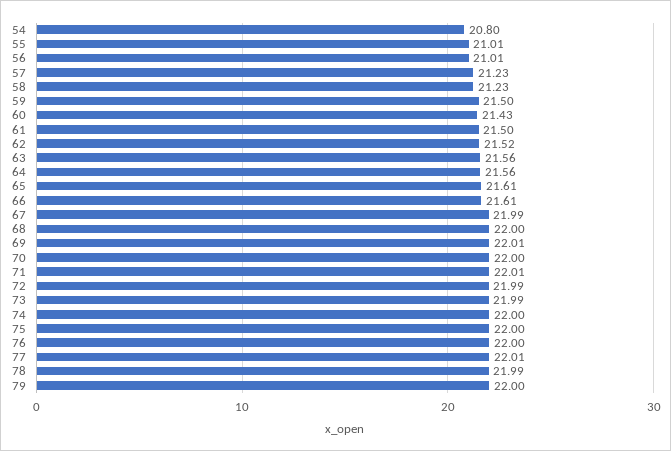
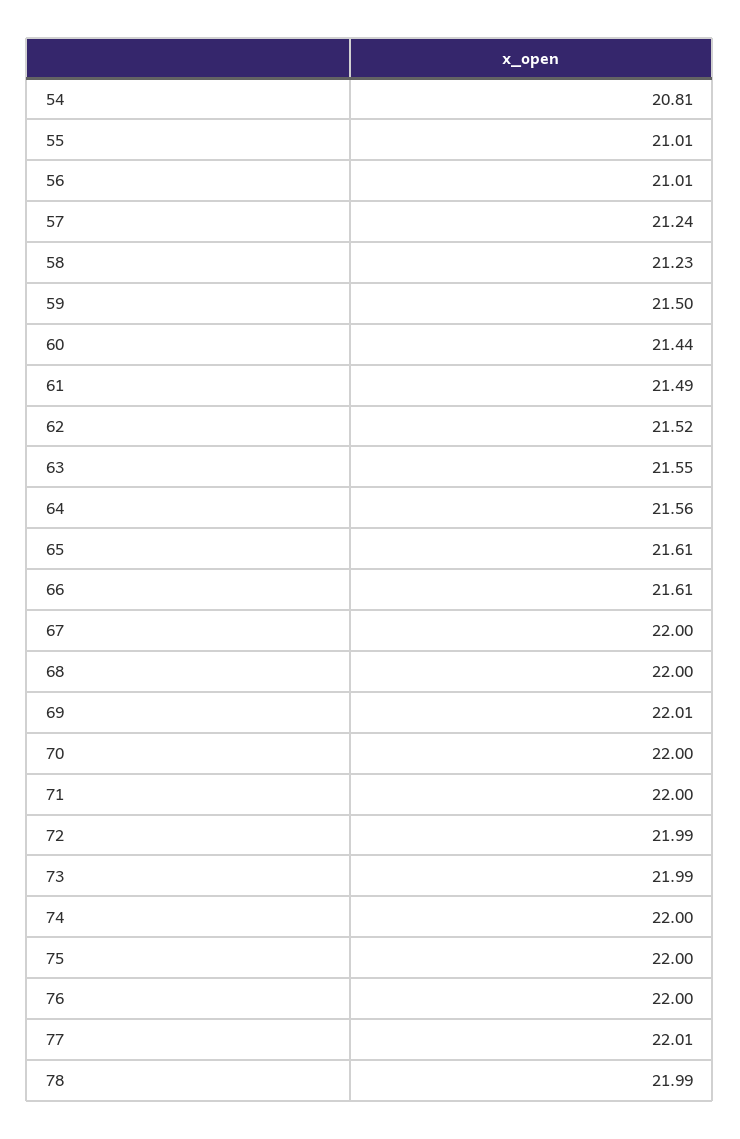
54: 20.8 -> 20.81
57: 21.23 -> 21.24
60: 21.43 -> 21.44
61: 21.5 -> 21.49
63: 21.56 -> 21.55
67: 21.99 -> 22
71: 22.01 -> 22
79: 22 -> none

